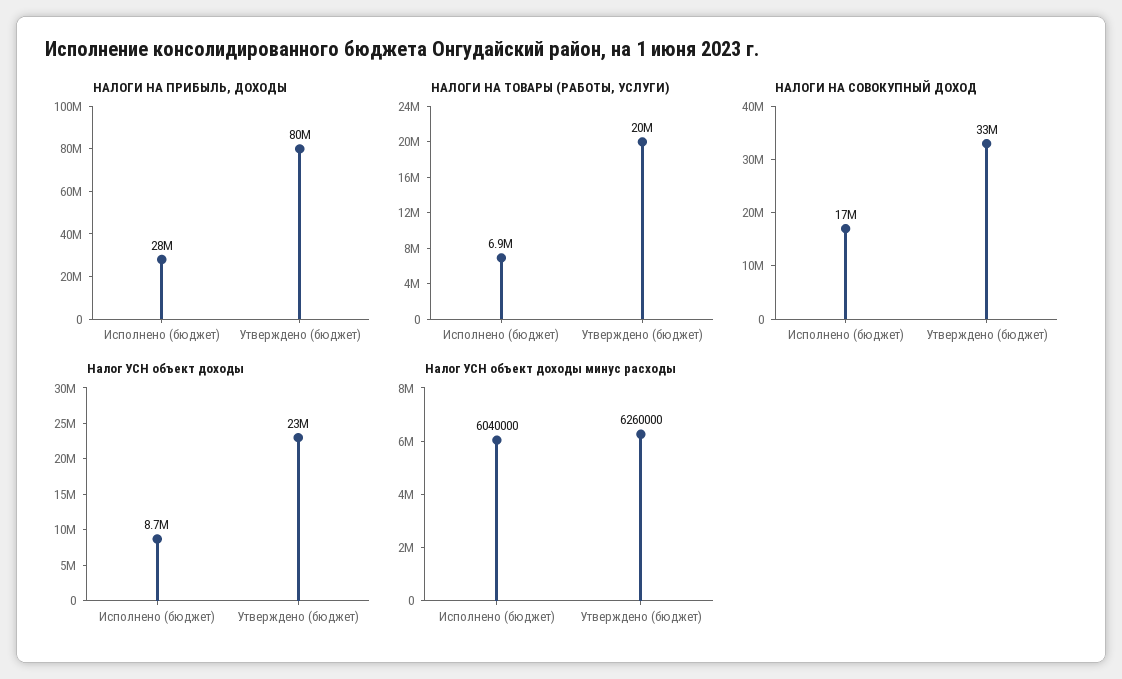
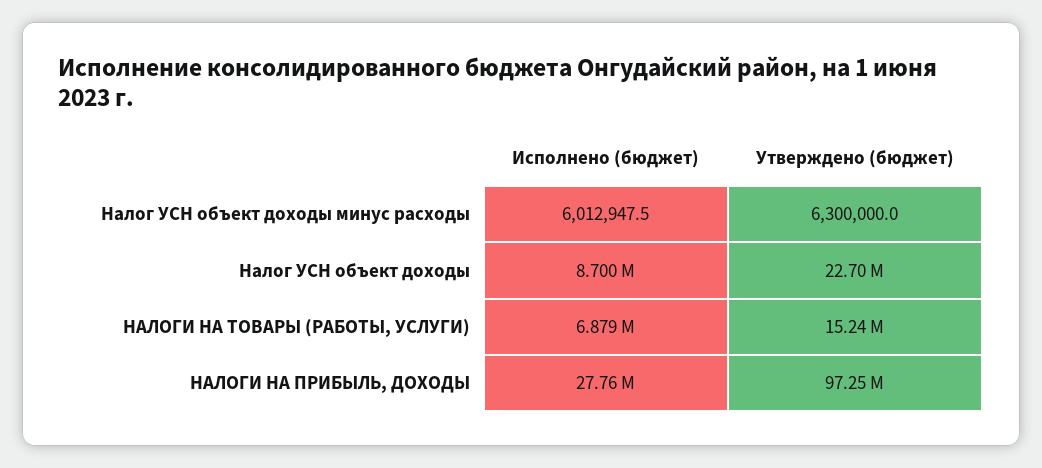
НАЛОГИ НА ПРИБЫЛЬ, ДОХОДЫ, Утверждено (бюджет): 80000000 -> 97250000
НАЛОГИ НА ТОВАРЫ (РАБОТЫ, УСЛУГИ), Утверждено (бюджет): 20000000 -> 15240000
НАЛОГИ НА СОВОКУПНЫЙ ДОХОД, Исполнено (бюджет): 17000000 -> none
НАЛОГИ НА СОВОКУПНЫЙ ДОХОД, Утверждено (бюджет): 33000000 -> none
Налог УСН объект доходы минус расходы, Исполнено (бюджет): 6040000 -> 6012947.5
Налог УСН объект доходы минус расходы, Утверждено (бюджет): 6260000 -> 6300000

